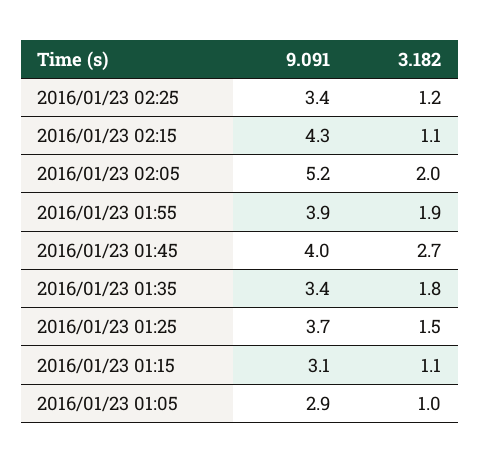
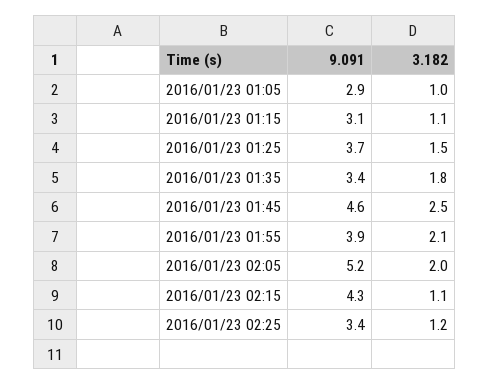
3.182, 2016/01/23 01:55: 1.9 -> 2.1
9.091, 2016/01/23 01:45: 4 -> 4.6
3.182, 2016/01/23 01:45: 2.7 -> 2.5

